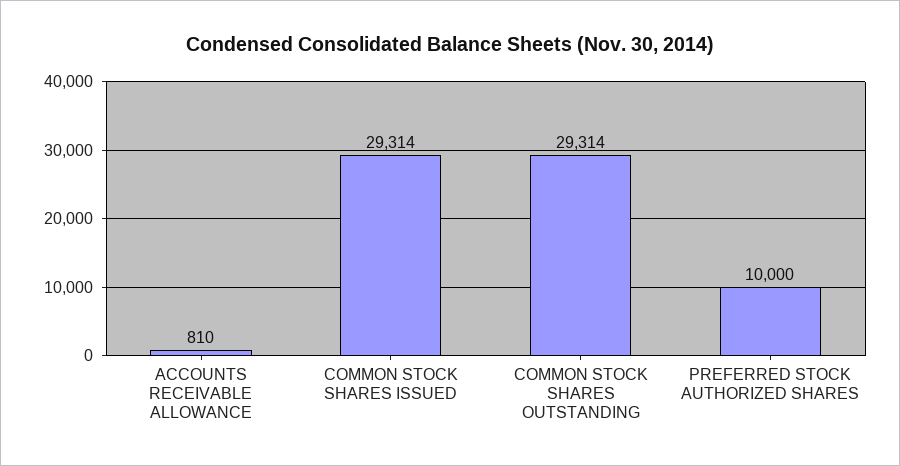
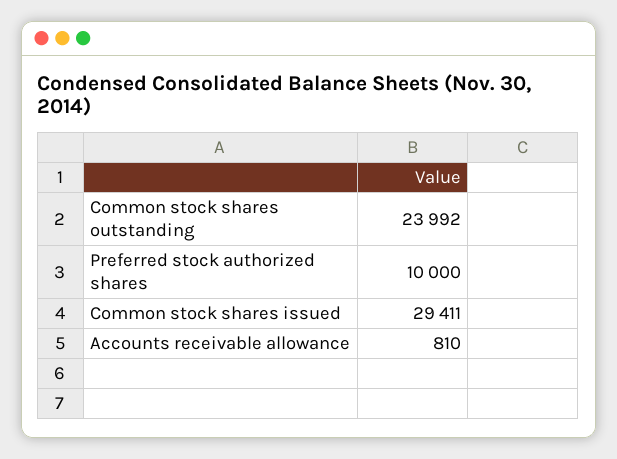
COMMON STOCK SHARES ISSUED: 29314 -> 29411
COMMON STOCK SHARES OUTSTANDING: 29314 -> 23992

